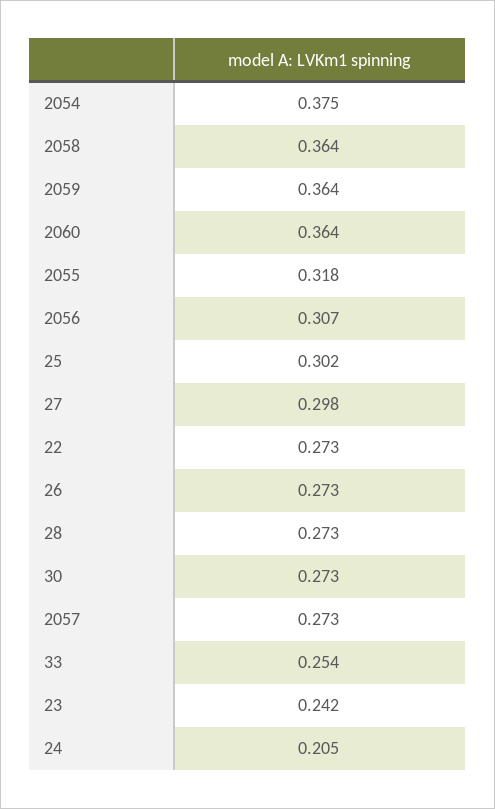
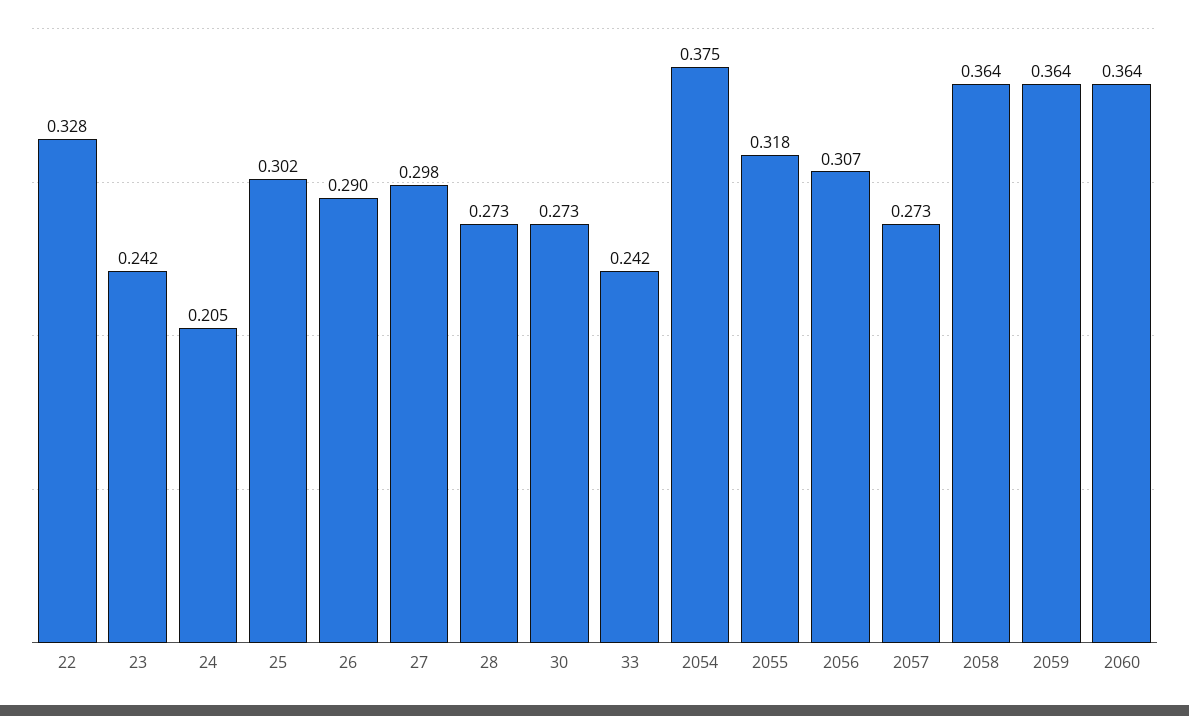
22: 0.273 -> 0.328
26: 0.273 -> 0.29
33: 0.254 -> 0.242

